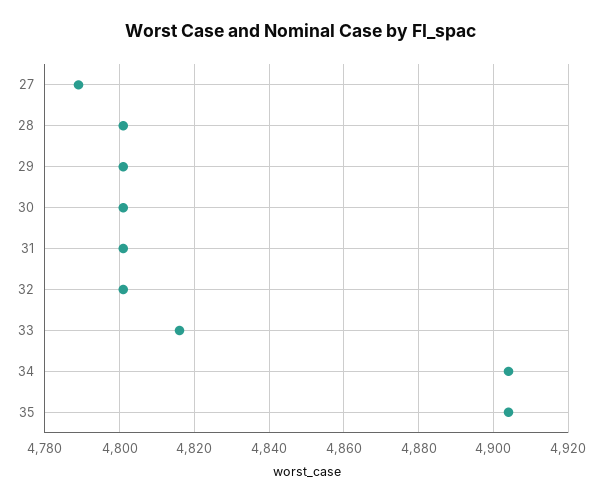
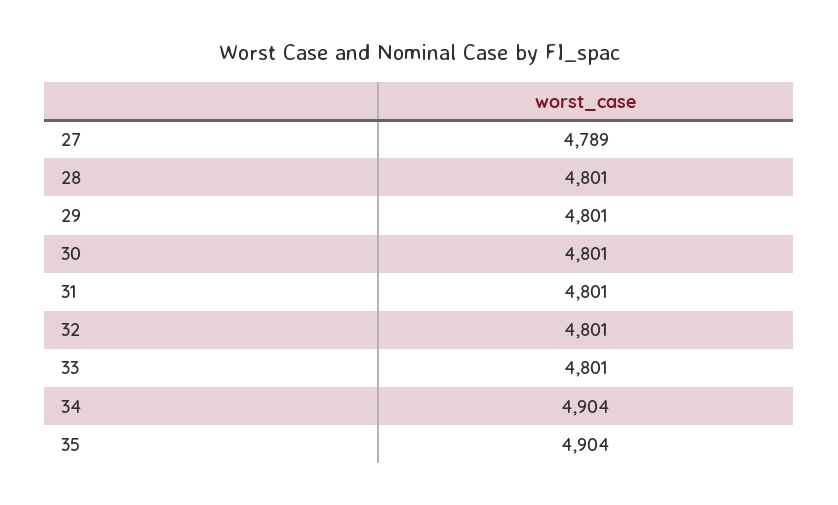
33: 4815 -> 4801

